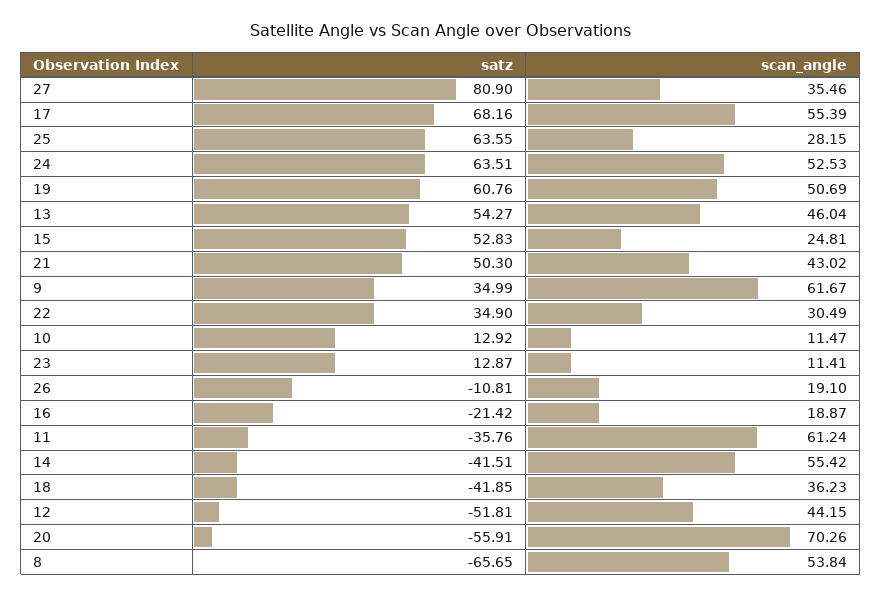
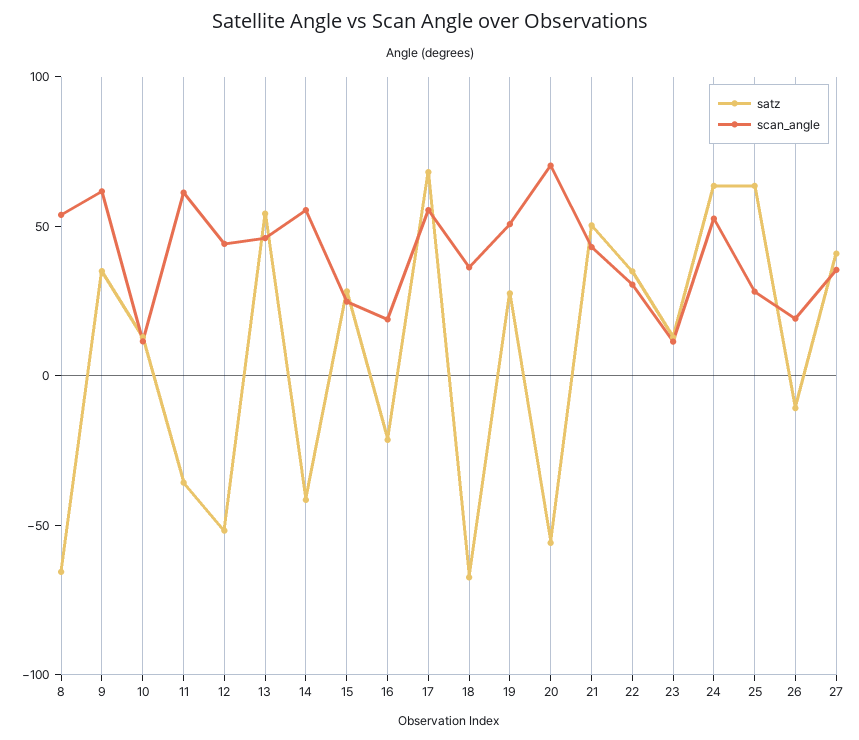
satz, 27: 80.9 -> 40
satz, 19: 60.76 -> 30
satz, 15: 52.83 -> 30
satz, 18: -41.85 -> -70

